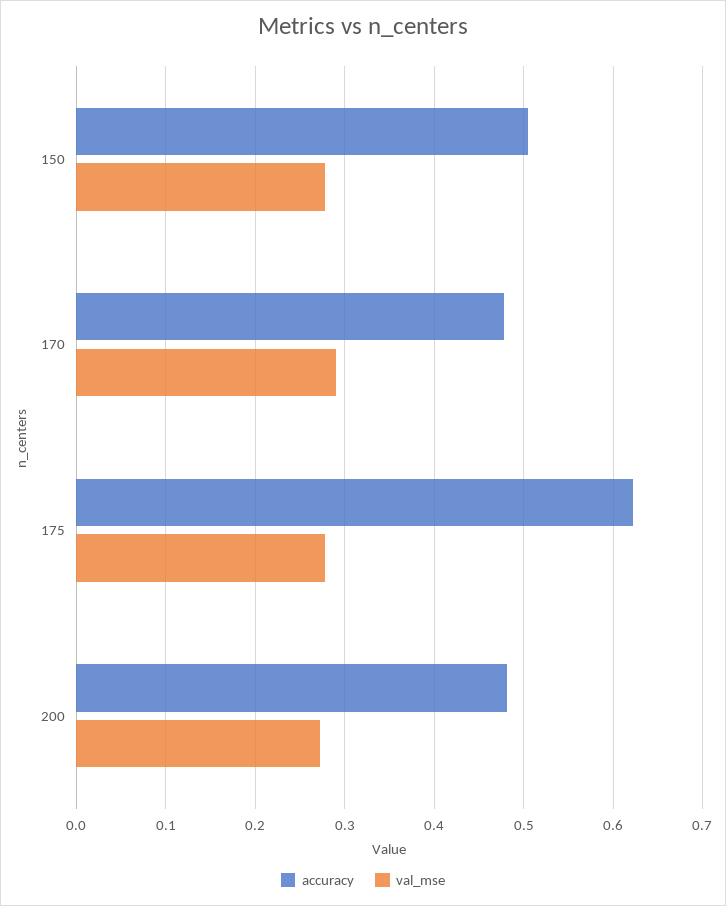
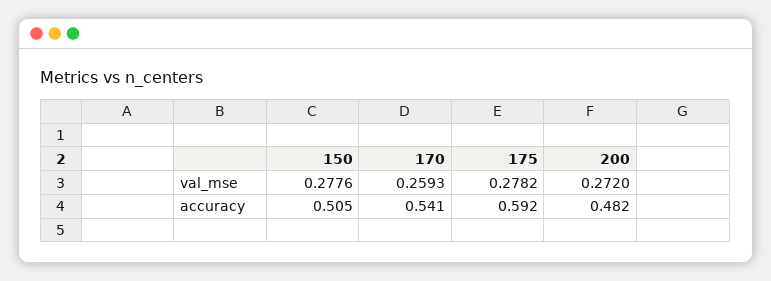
accuracy, 170: 0.48 -> 0.541
val_mse, 170: 0.29 -> 0.2593
accuracy, 175: 0.62 -> 0.592

